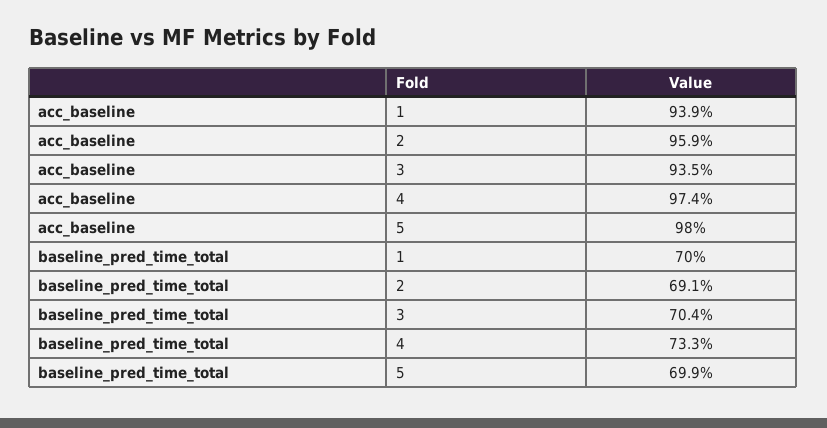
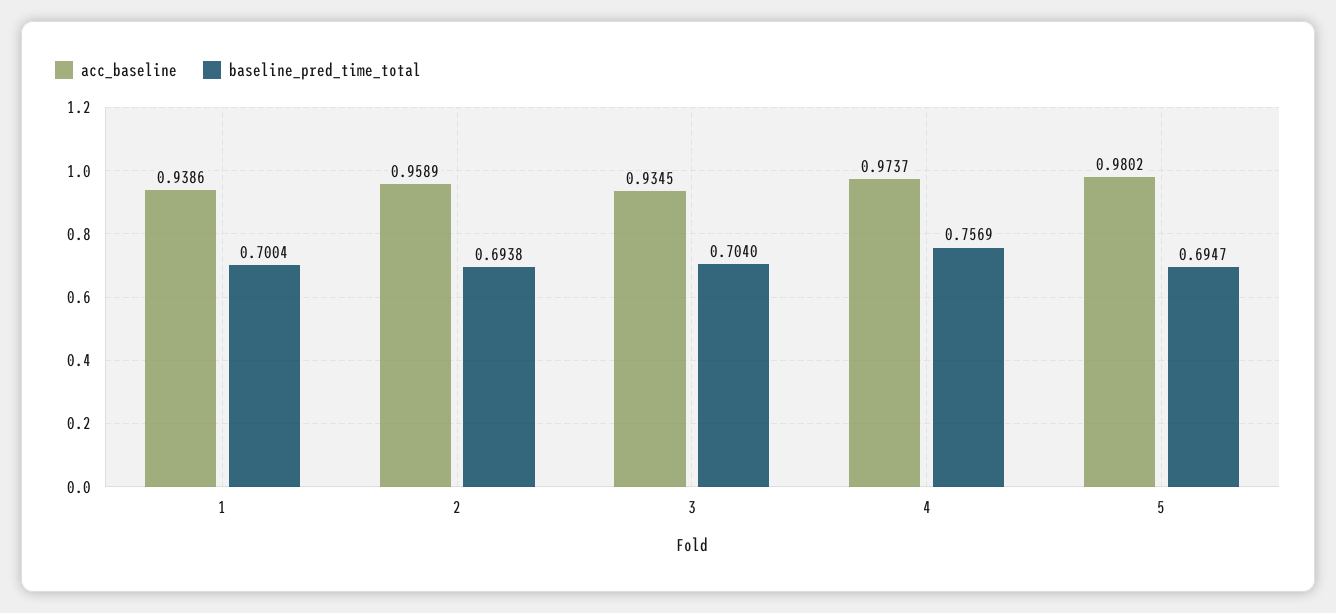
baseline_pred_time_total, 2: 0.691 -> 0.6938
baseline_pred_time_total, 4: 0.733 -> 0.7569
baseline_pred_time_total, 5: 0.699 -> 0.6947

